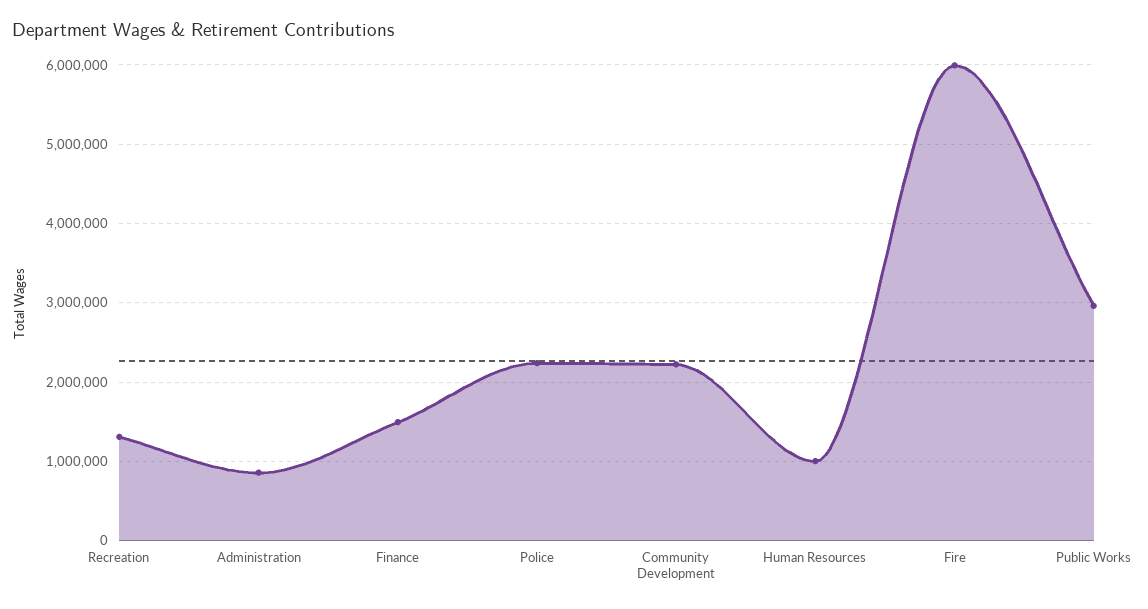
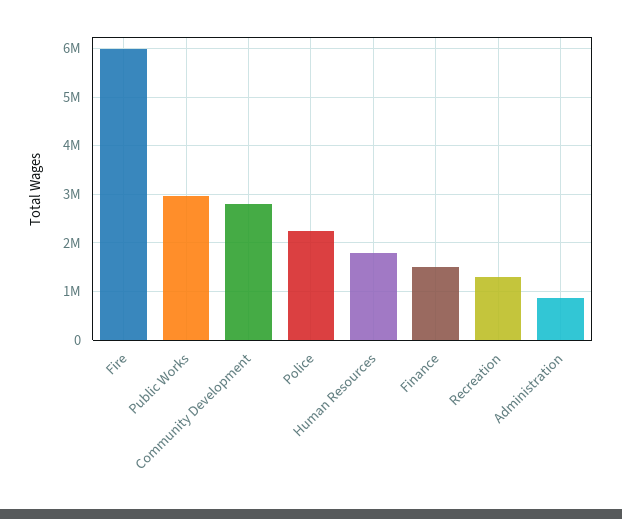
Community Development: 2200000 -> 2800000
Human Resources: 1000000 -> 1800000

